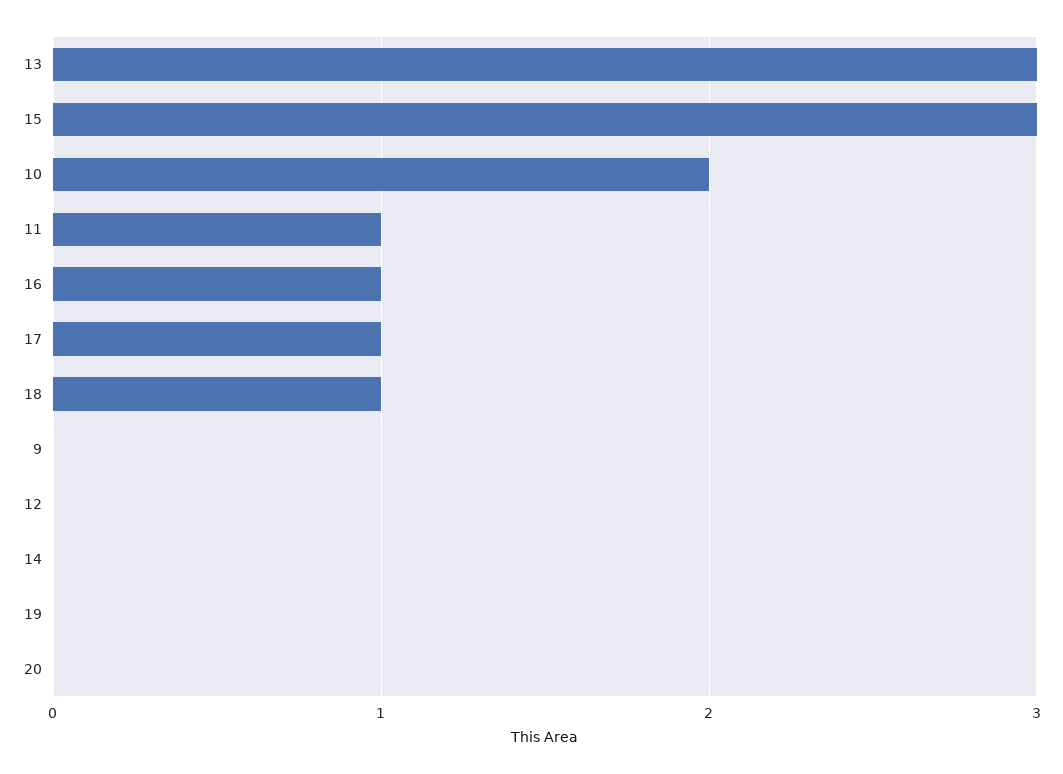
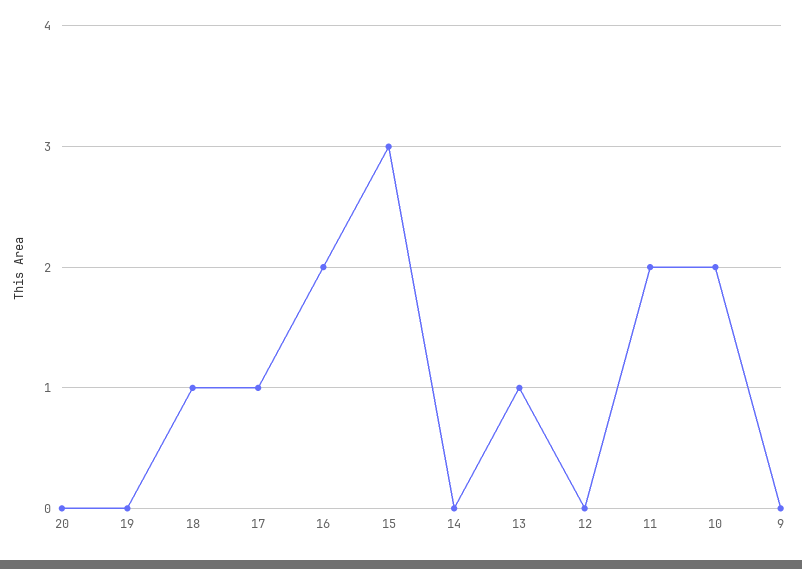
13: 3 -> 1
11: 1 -> 2
16: 1 -> 2

